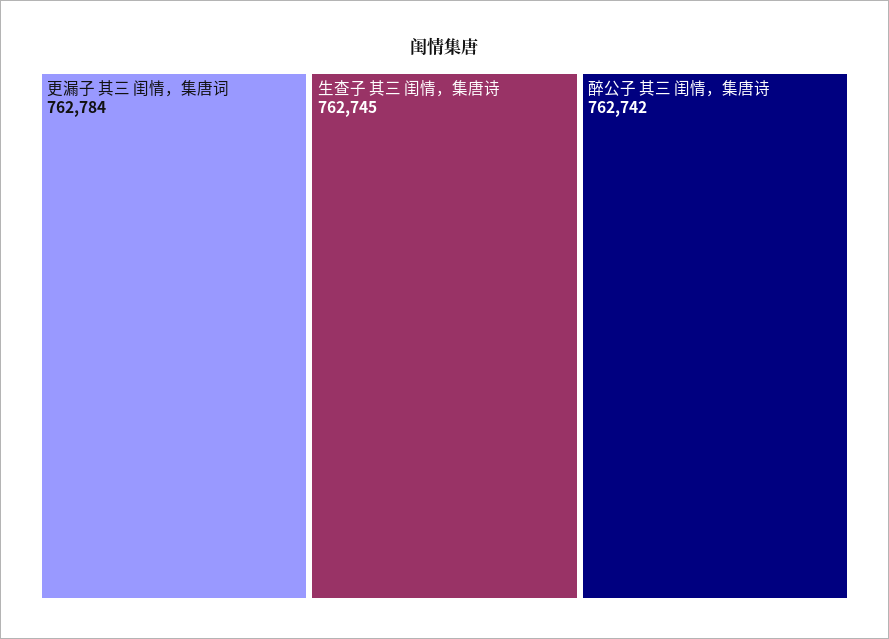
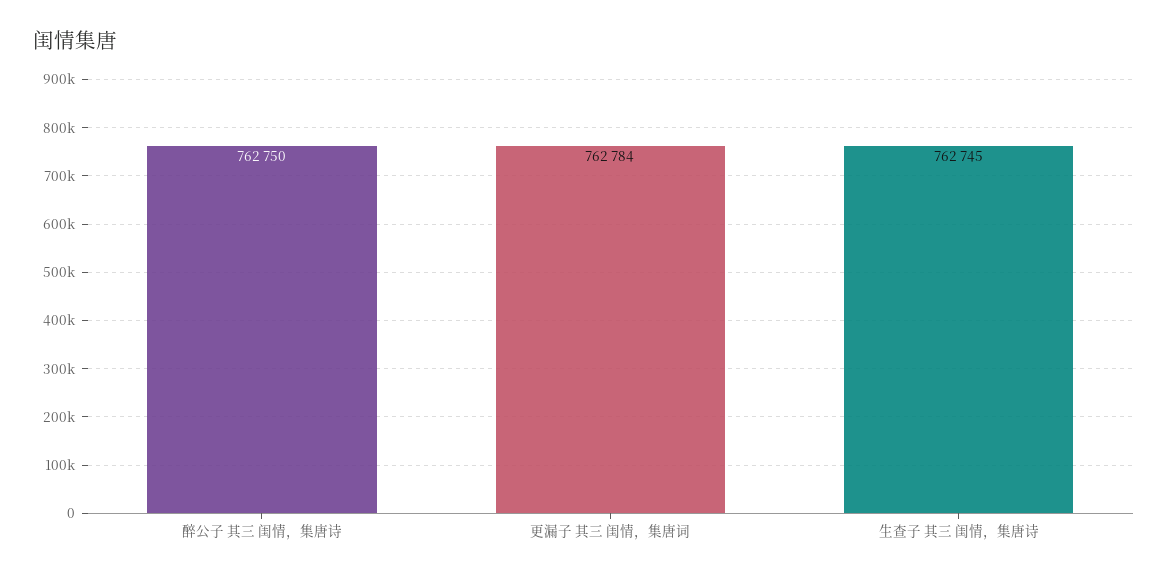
醉公子 其三 闺情，集唐诗: 762742 -> 762750

